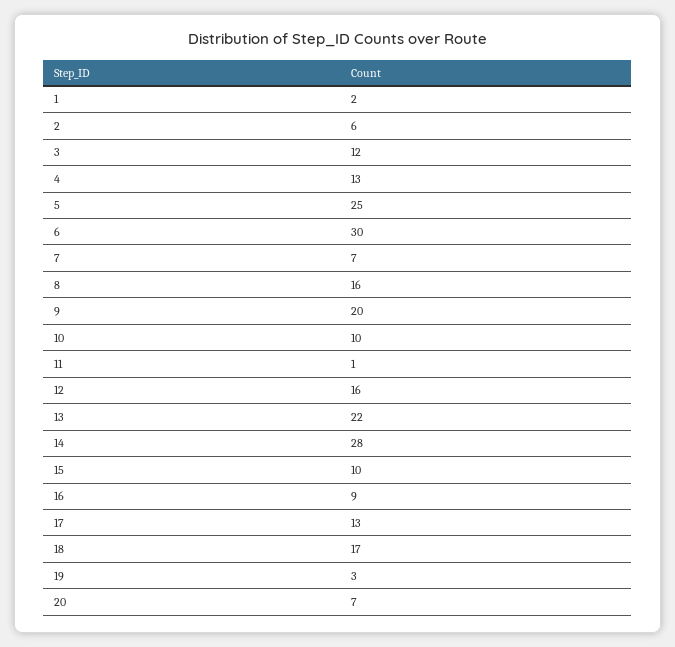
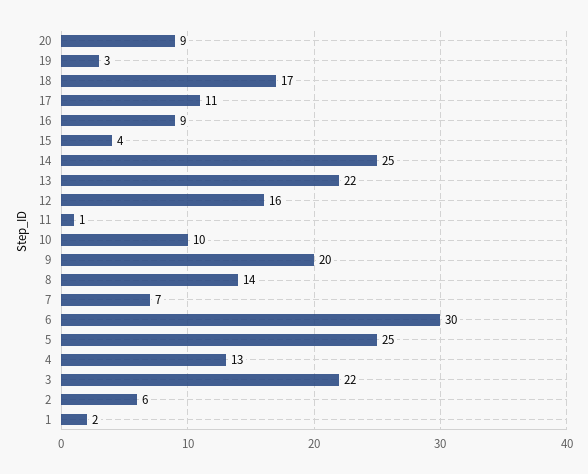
3: 12 -> 22
8: 16 -> 14
14: 28 -> 25
15: 10 -> 4
17: 13 -> 11
20: 7 -> 9

